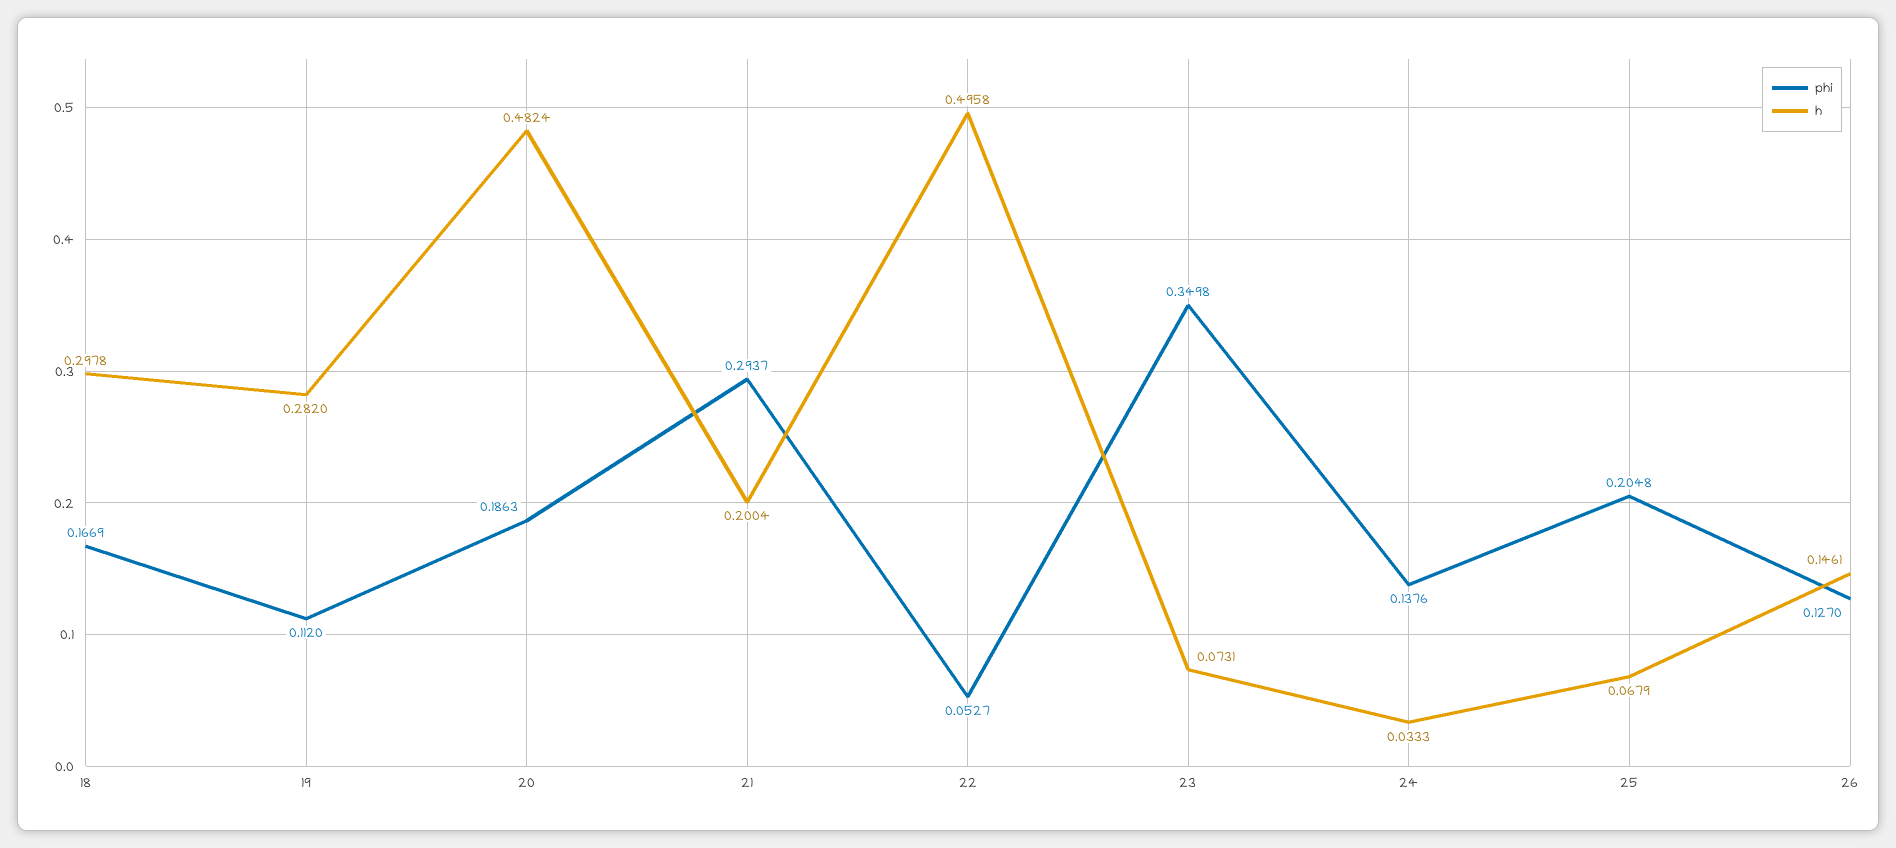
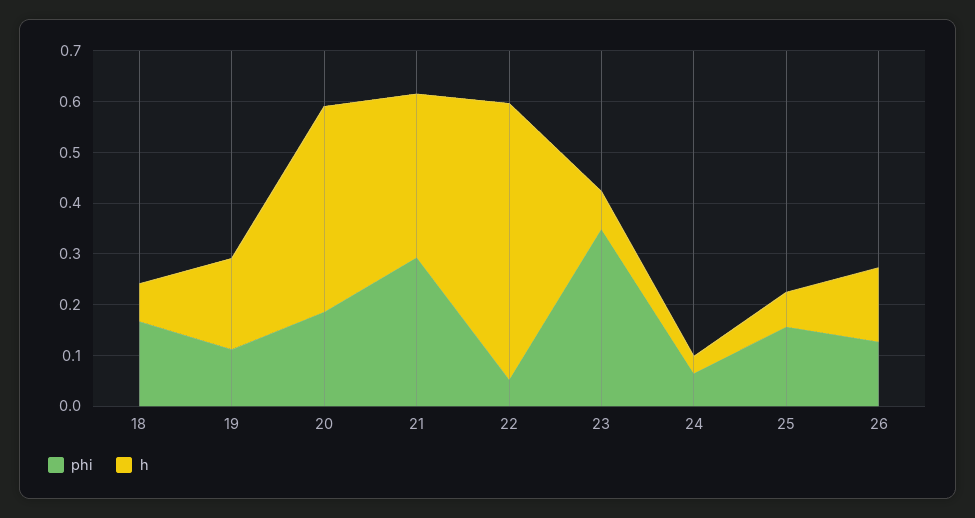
h, 18: 0.2978 -> 0.08
h, 19: 0.282 -> 0.18
h, 20: 0.4824 -> 0.4
h, 21: 0.2004 -> 0.32
h, 22: 0.4958 -> 0.54
phi, 24: 0.1376 -> 0.06
phi, 25: 0.2048 -> 0.16

